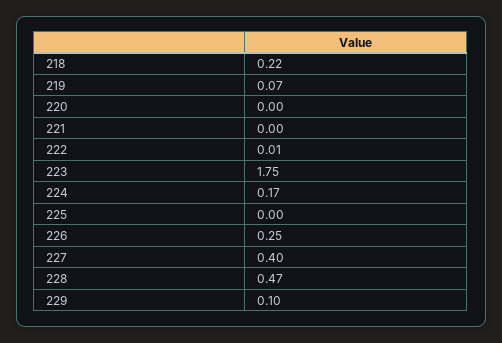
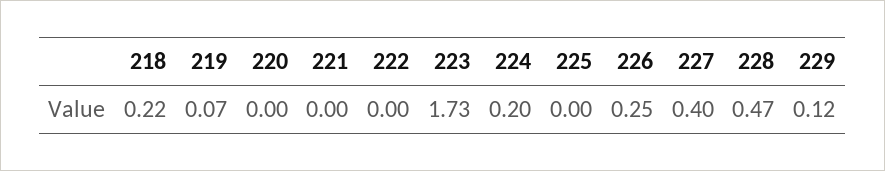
222: 0.01 -> 0
223: 1.75 -> 1.73
224: 0.17 -> 0.2
229: 0.1 -> 0.12

